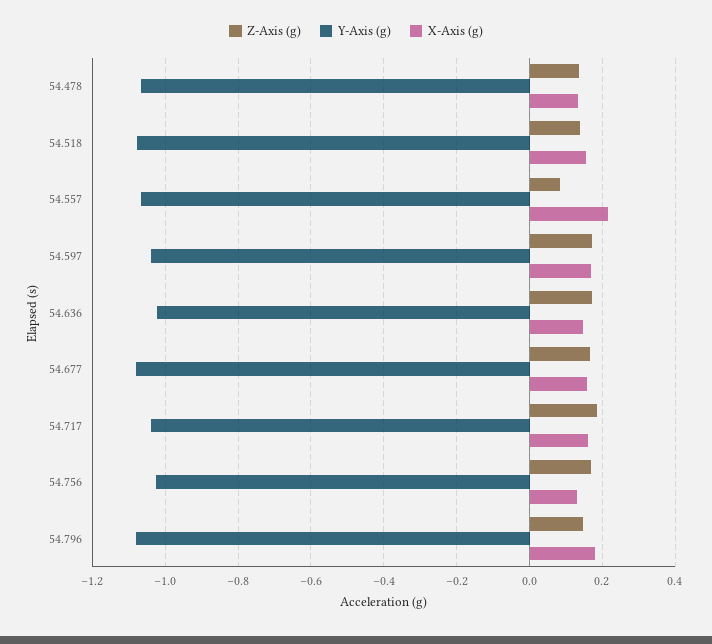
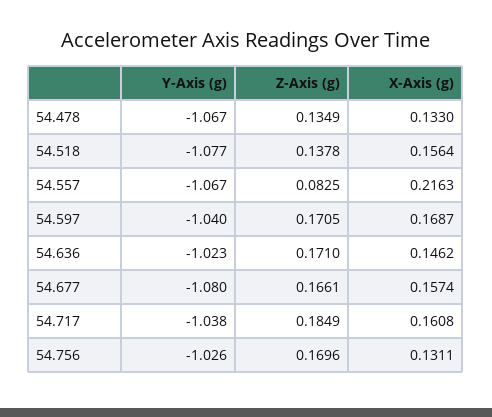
Z-Axis (g), 54.796: 0.14 -> none
Y-Axis (g), 54.796: -1.08 -> none
X-Axis (g), 54.796: 0.18 -> none

